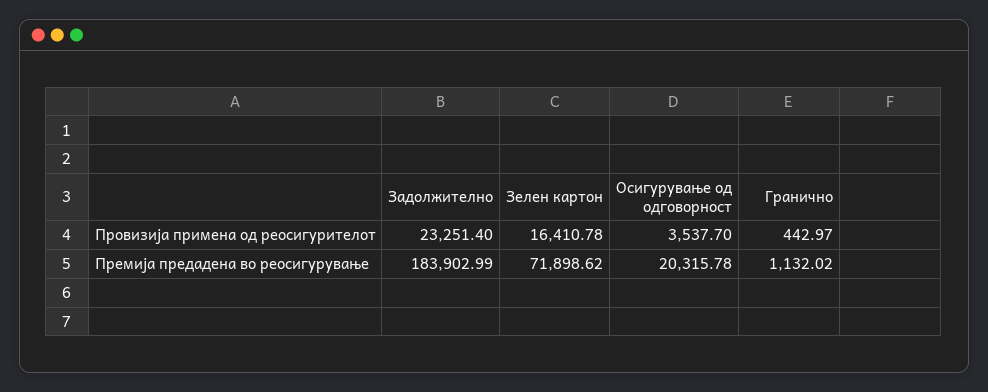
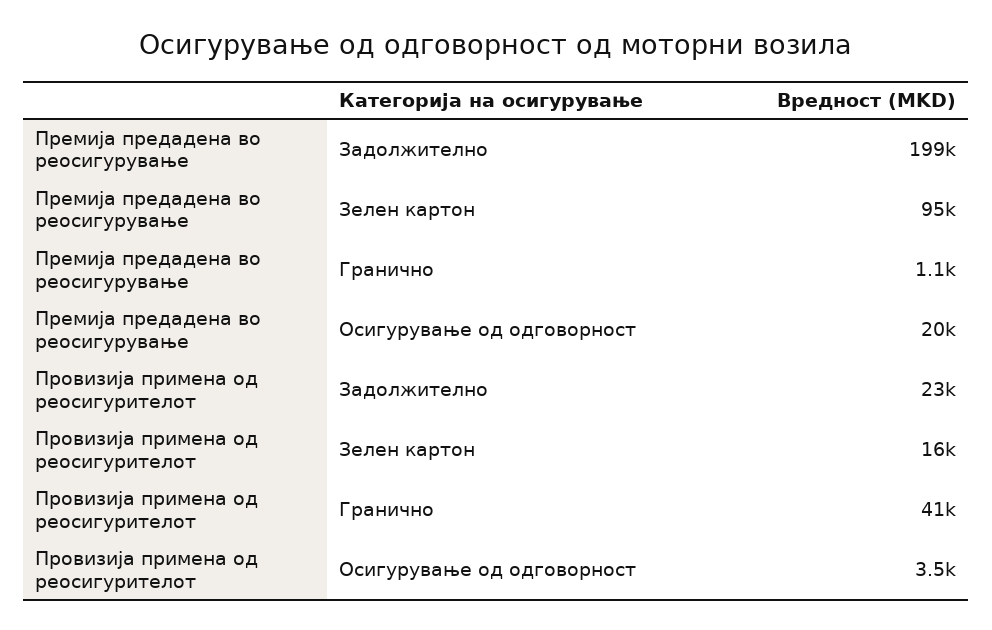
Гранично, Провизија примена од реосигурителот: 442.97 -> 41000
Задолжително, Премија предадена во реосигурување: 183902.99 -> 199000
Зелен картон, Премија предадена во реосигурување: 71898.62 -> 95000

